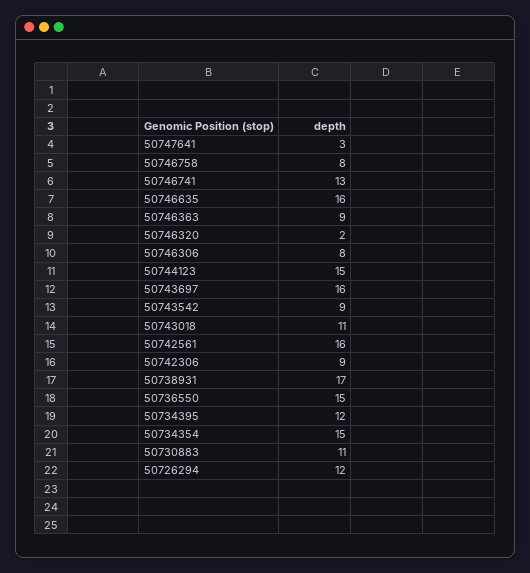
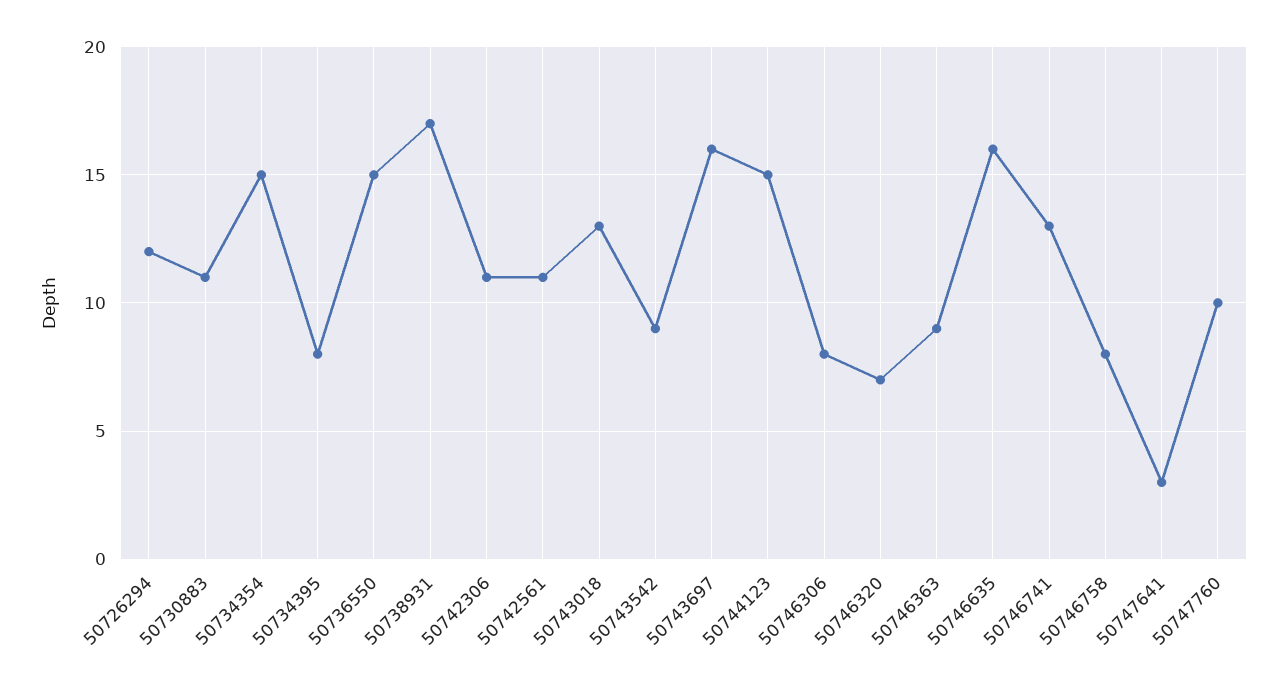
50746320: 2 -> 7
50743018: 11 -> 13
50742561: 16 -> 11
50742306: 9 -> 11
50734395: 12 -> 8
50747760: none -> 10

